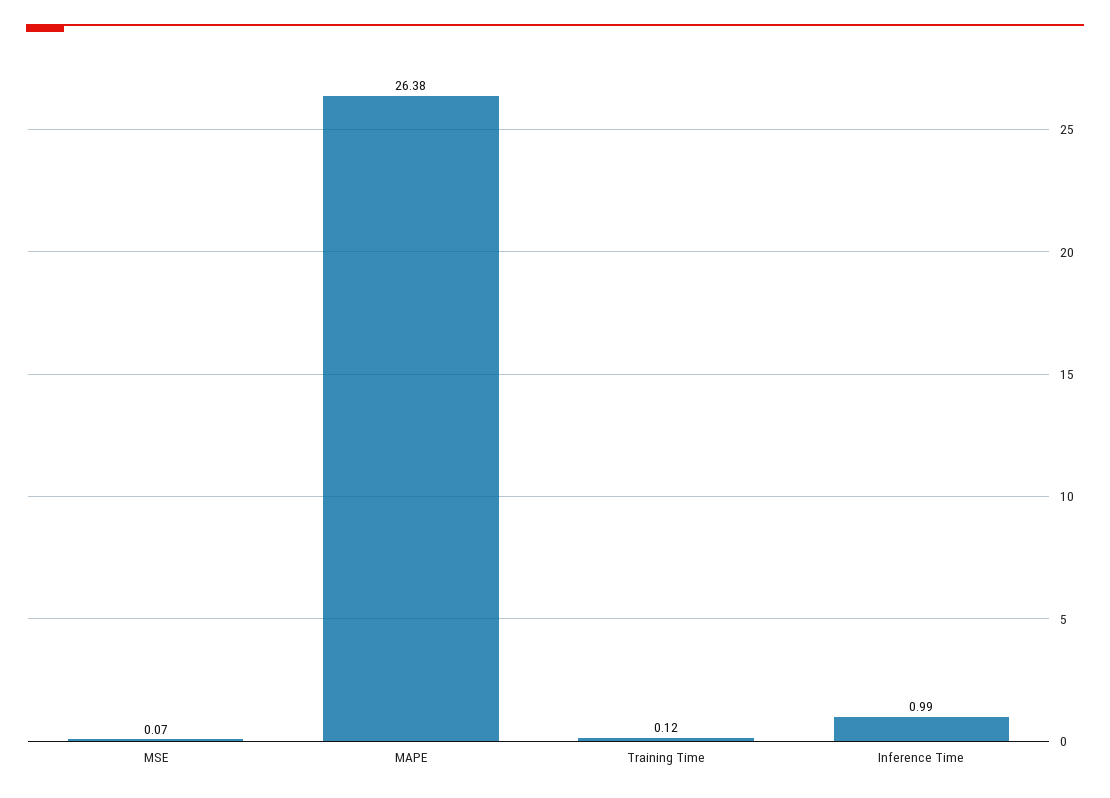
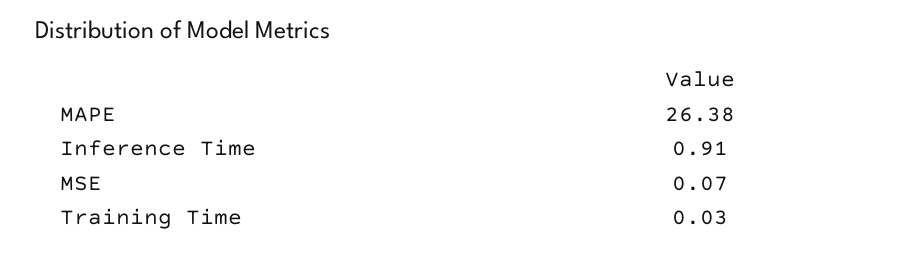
Training Time: 0.12 -> 0.03
Inference Time: 0.99 -> 0.91

